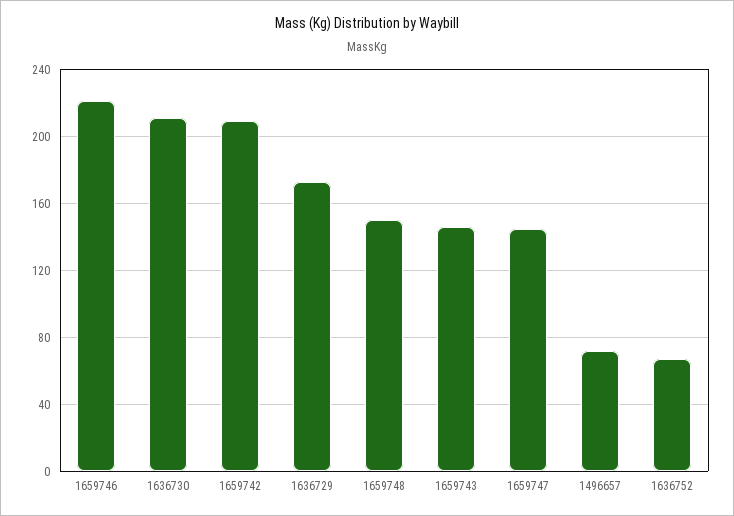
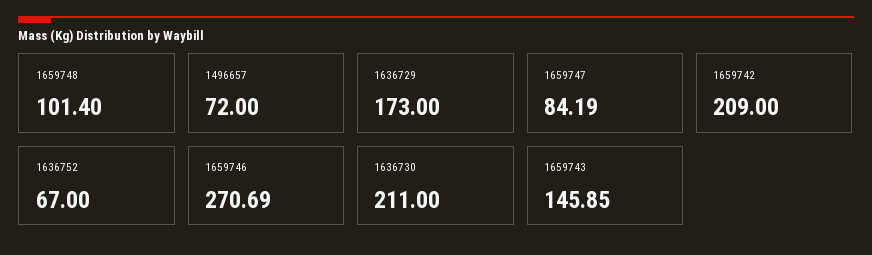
1659746: 220 -> 270.69
1659748: 150 -> 101.4
1659747: 145 -> 84.19

